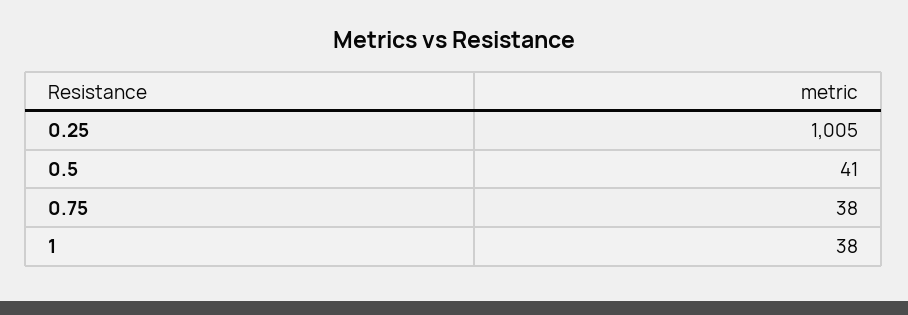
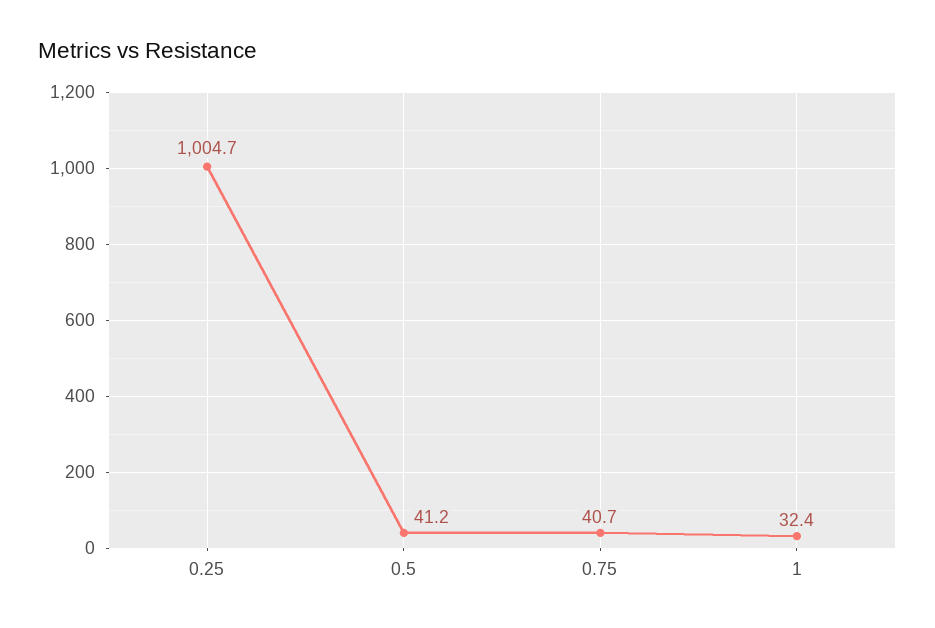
0.75: 38 -> 40.7
1: 38 -> 32.4

